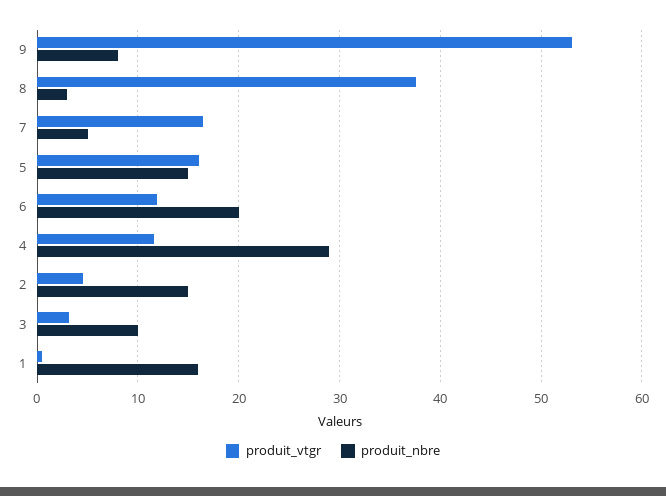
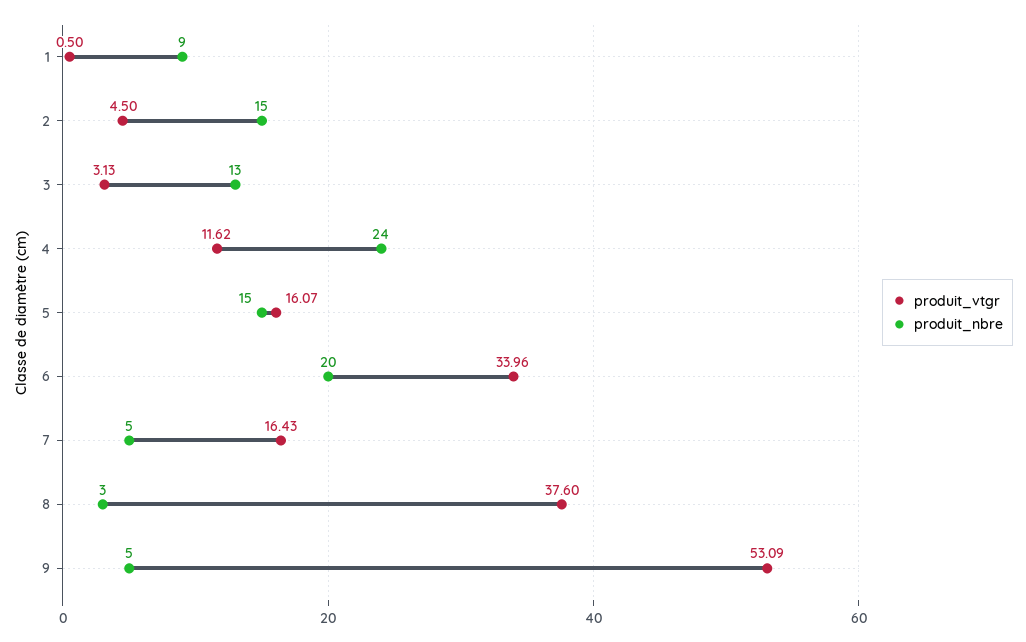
produit_nbre, 9: 8 -> 5
produit_vtgr, 6: 12 -> 33.96
produit_nbre, 4: 29 -> 24
produit_nbre, 3: 10 -> 13
produit_nbre, 1: 16 -> 9

